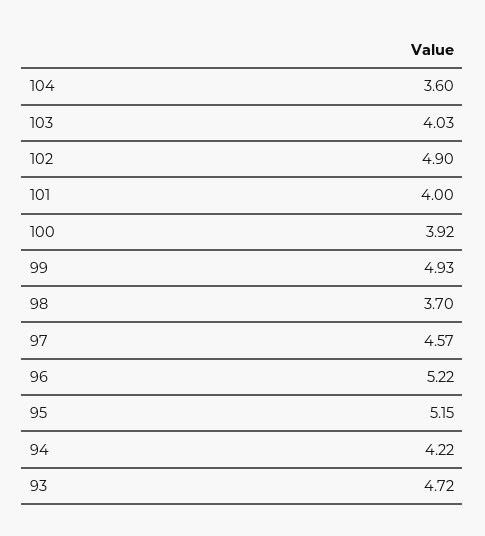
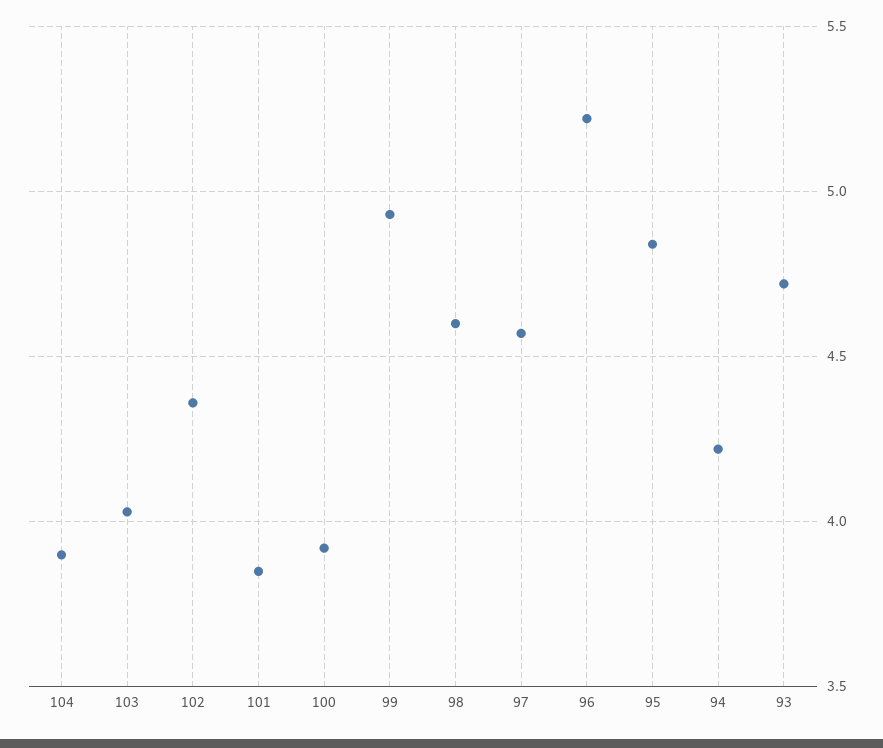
104: 3.6 -> 3.9
102: 4.9 -> 4.35
101: 4 -> 3.85
98: 3.7 -> 4.6
95: 5.15 -> 4.85

